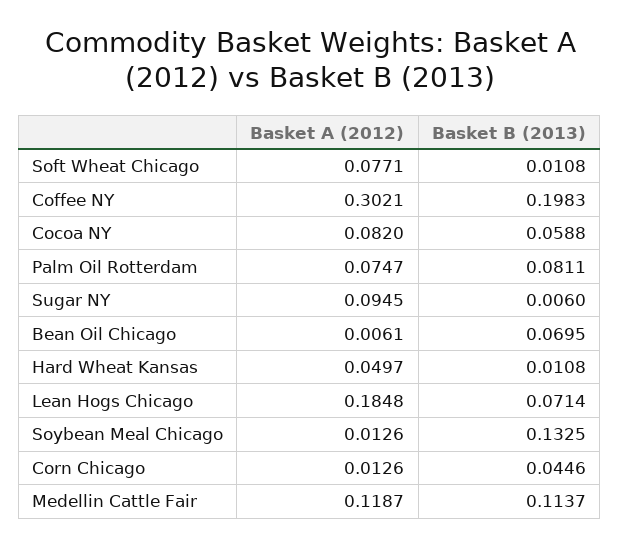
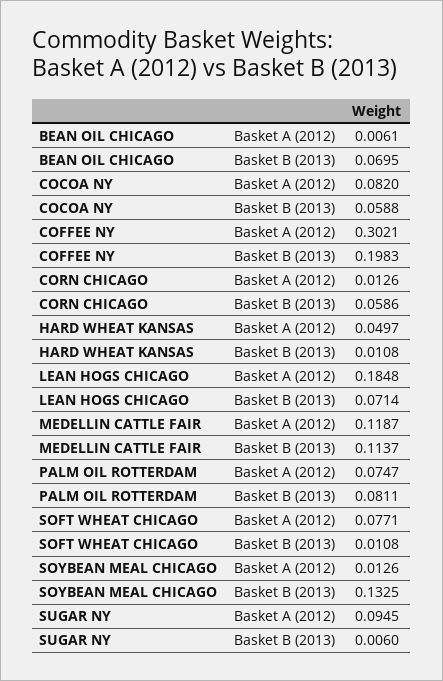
Basket B (2013), Corn Chicago: 0.0446 -> 0.0586

